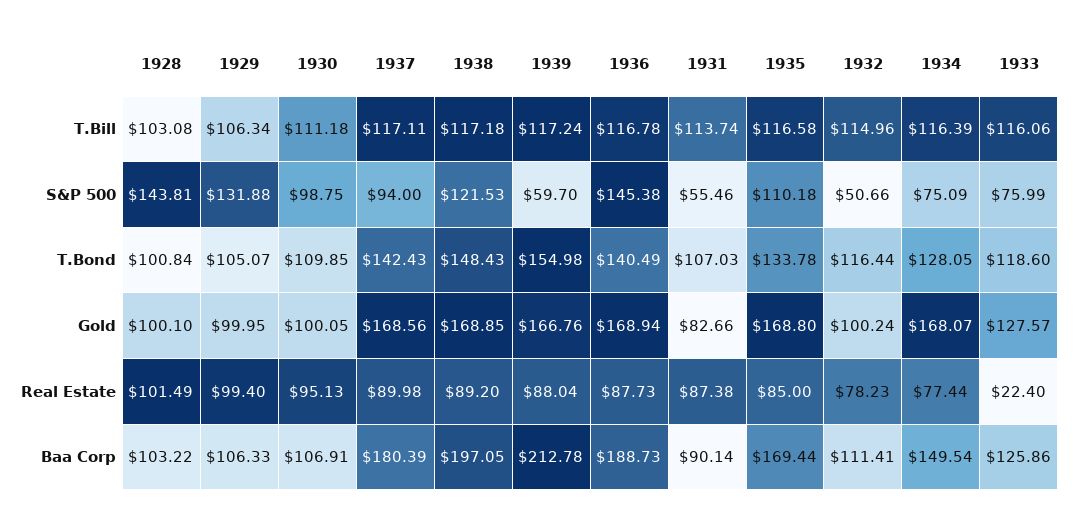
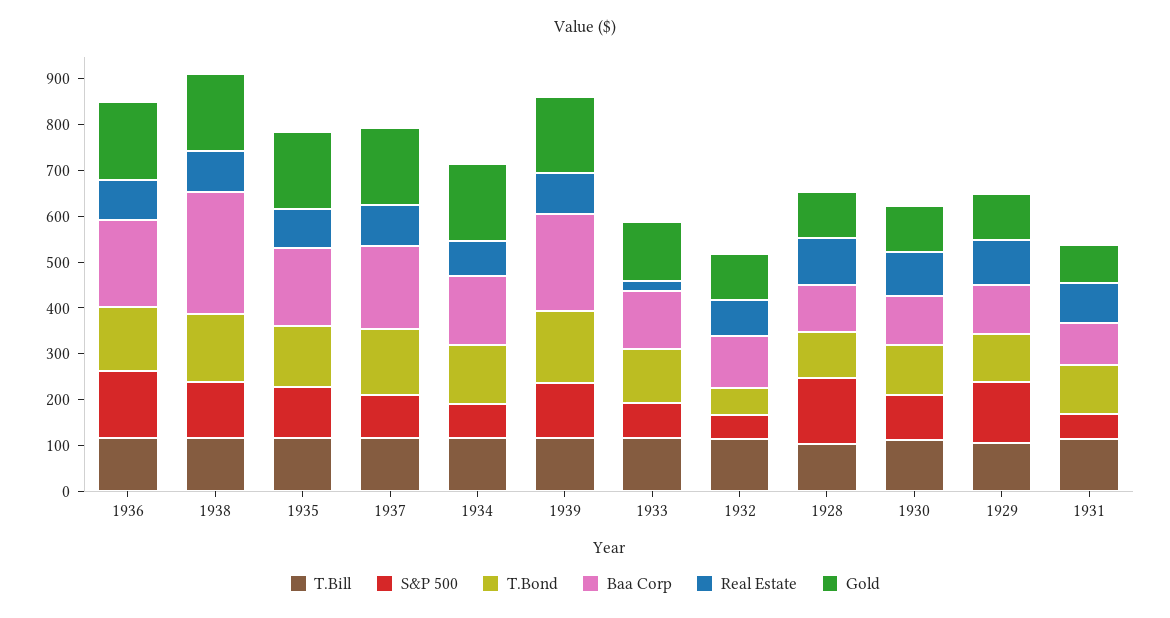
S&P 500, 1939: 59.7 -> 120
T.Bond, 1932: 116.44 -> 60
Baa Corp, 1938: 197.05 -> 260

